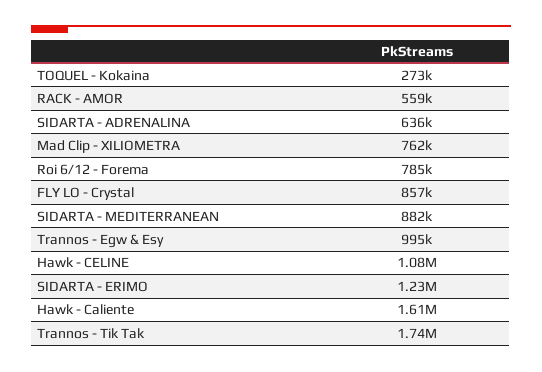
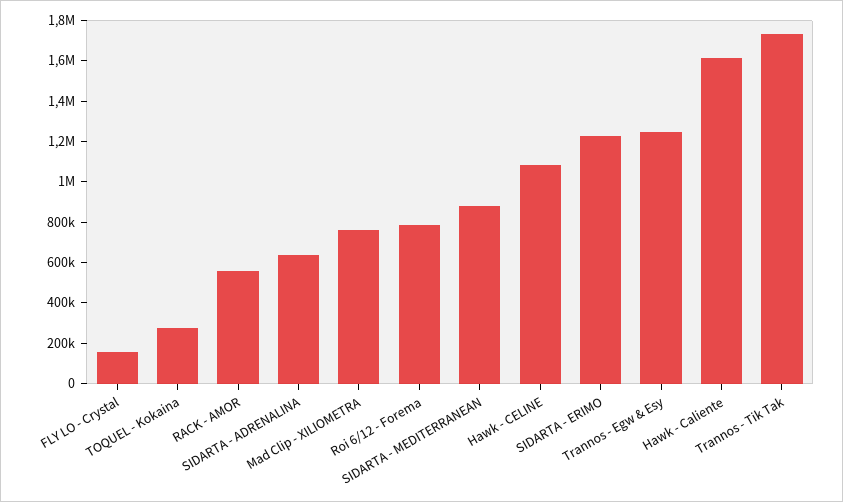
FLY LO - Crystal: 857000 -> 150000
Trannos - Egw & Esy: 995000 -> 1250000

